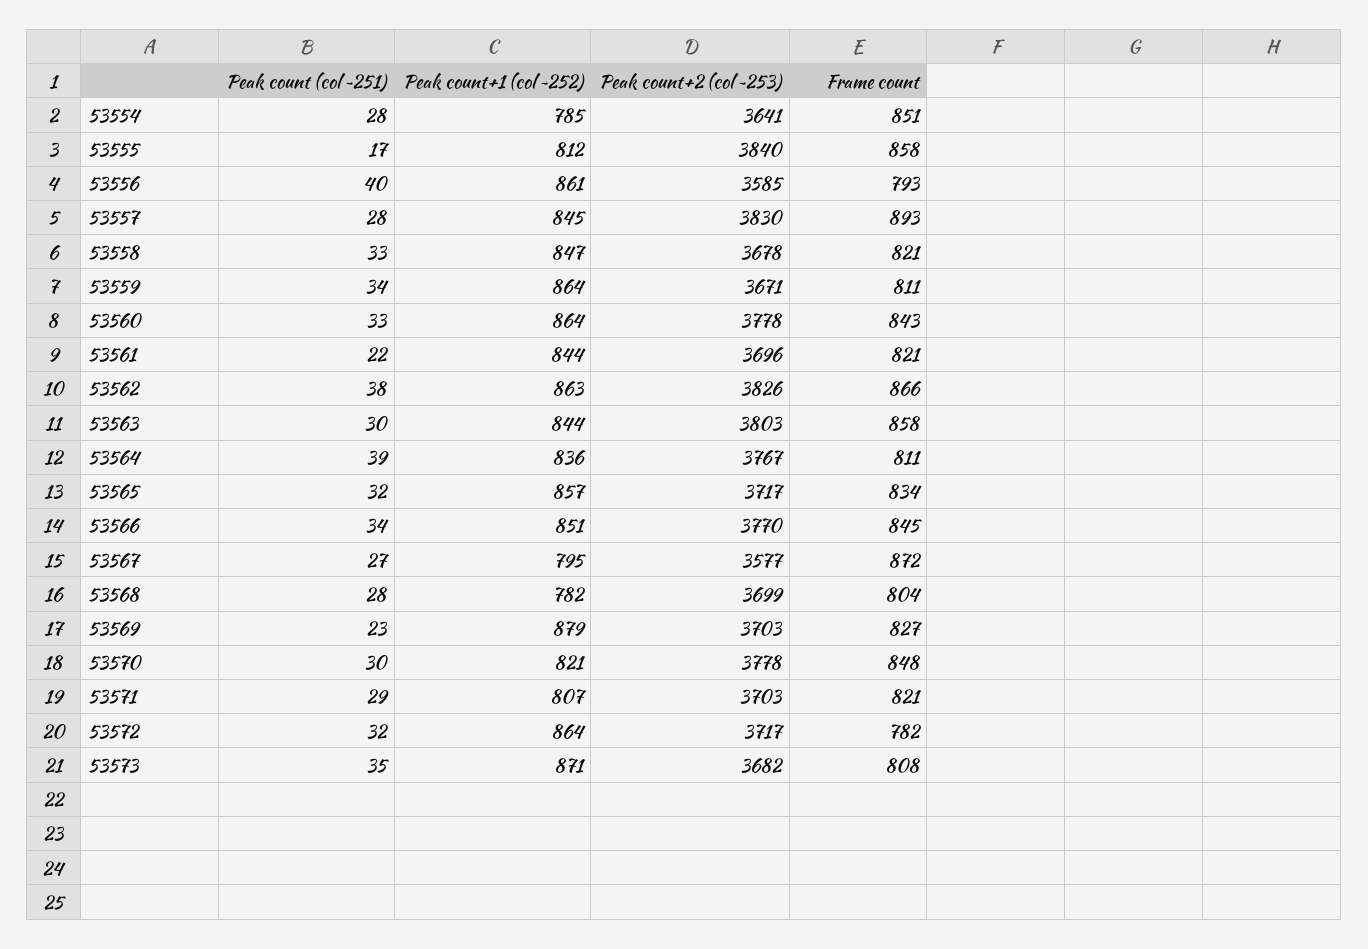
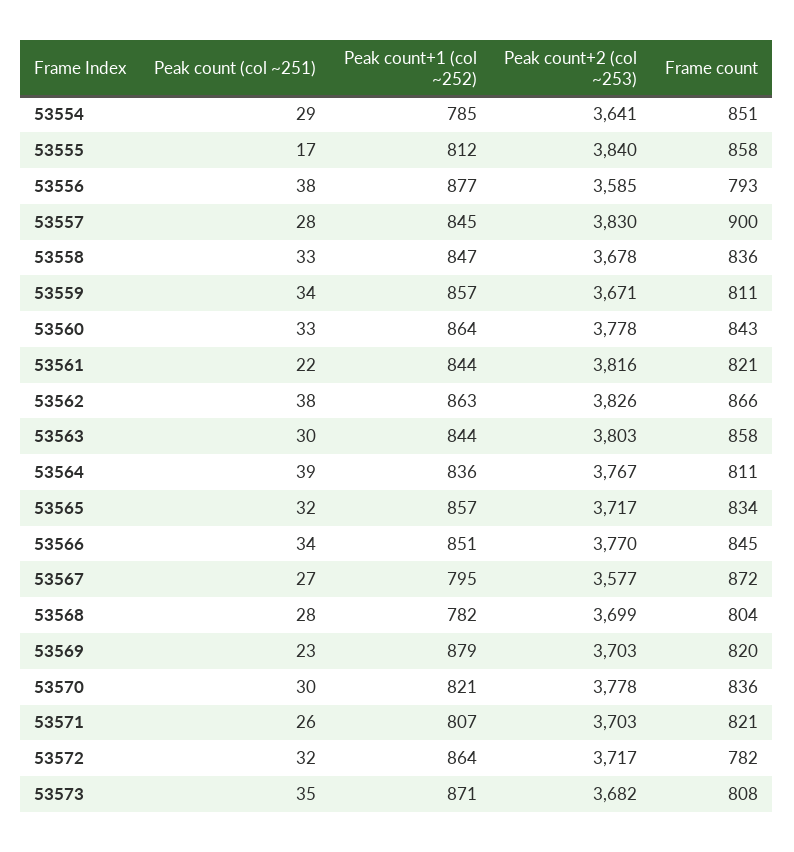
Peak count (col ~251), 53554: 28 -> 29
Peak count (col ~251), 53556: 40 -> 38
Peak count+1 (col ~252), 53556: 861 -> 877
Frame count, 53557: 893 -> 900
Frame count, 53558: 821 -> 836
Peak count+1 (col ~252), 53559: 864 -> 857
Peak count+2 (col ~253), 53561: 3696 -> 3816
Frame count, 53569: 827 -> 820
Frame count, 53570: 848 -> 836
Peak count (col ~251), 53571: 29 -> 26

